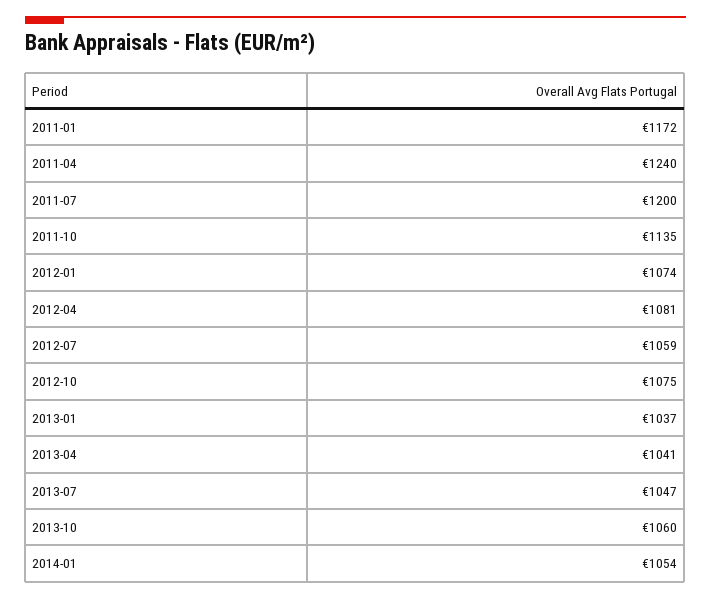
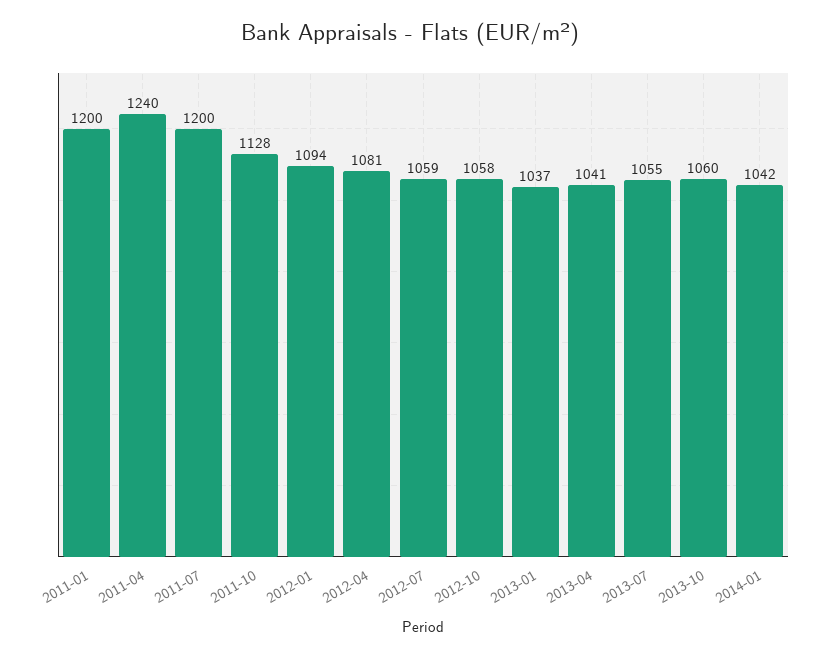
2011-01: 1172 -> 1200
2011-10: 1135 -> 1128
2012-01: 1074 -> 1094
2012-10: 1075 -> 1058
2013-07: 1047 -> 1055
2014-01: 1054 -> 1042

